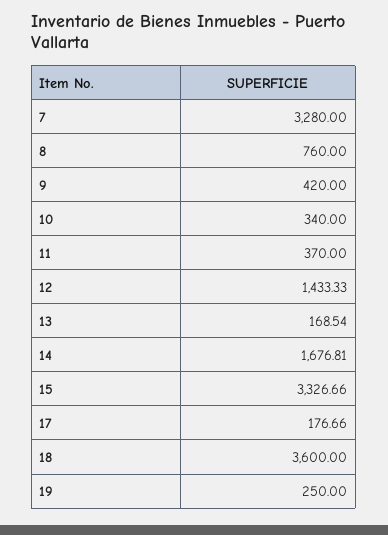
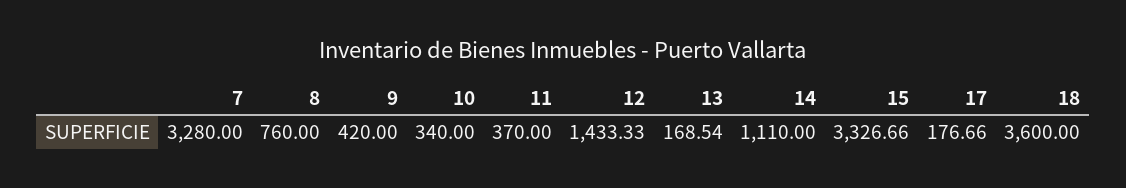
14: 1676.81 -> 1110
19: 250 -> none

